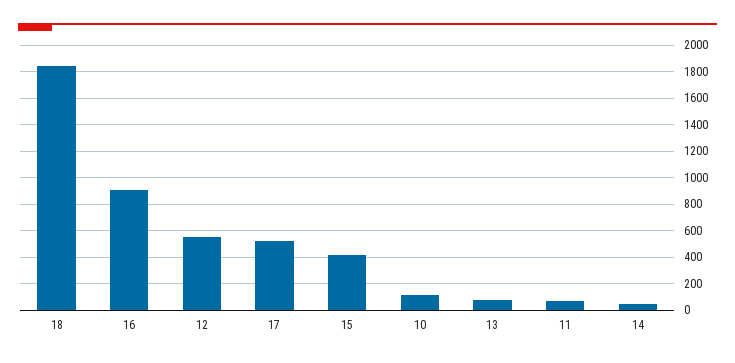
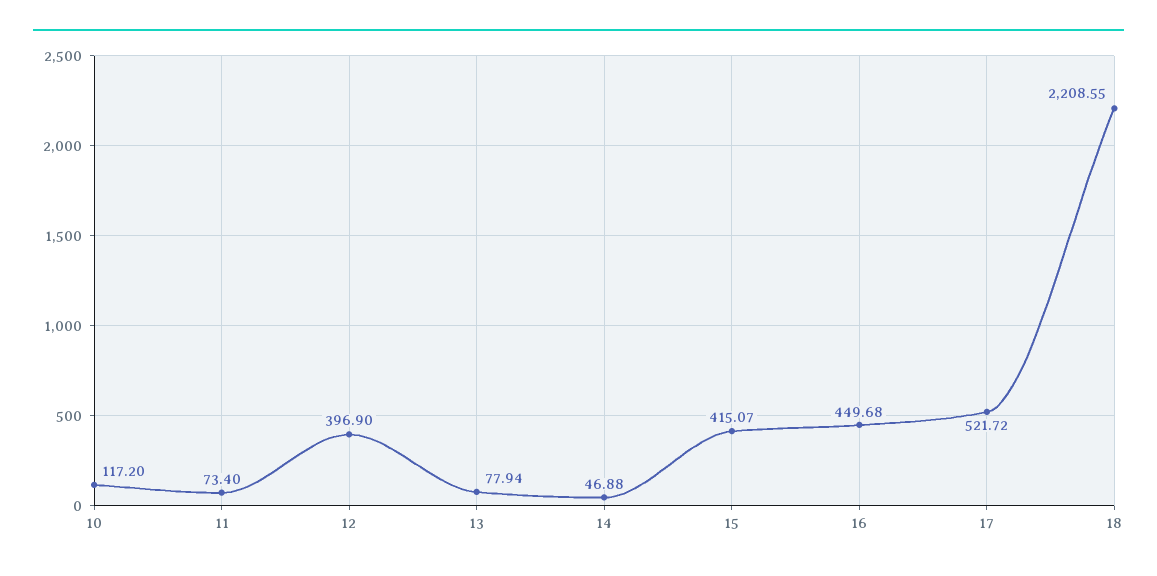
18: 1850 -> 2208.55
16: 900 -> 449.68
12: 550 -> 396.9

